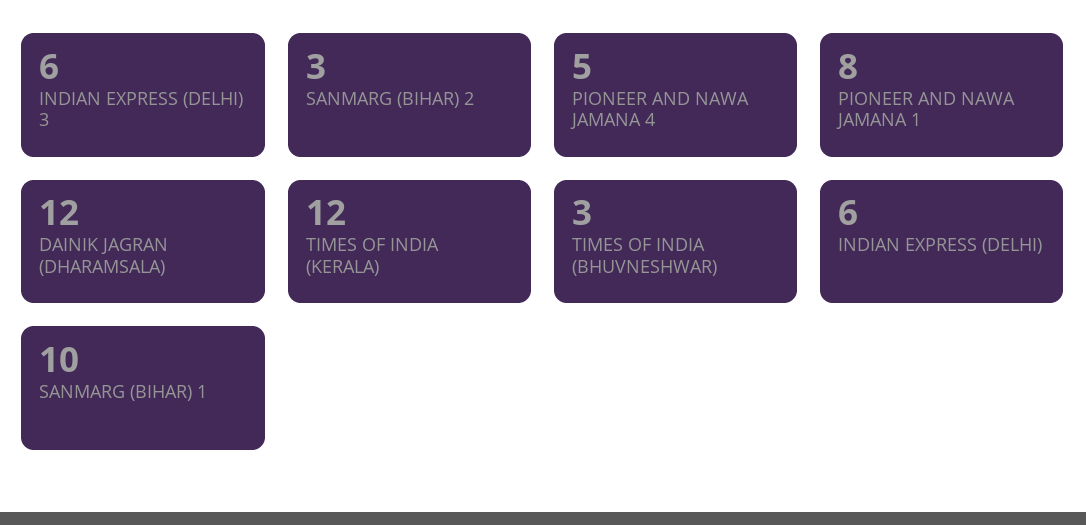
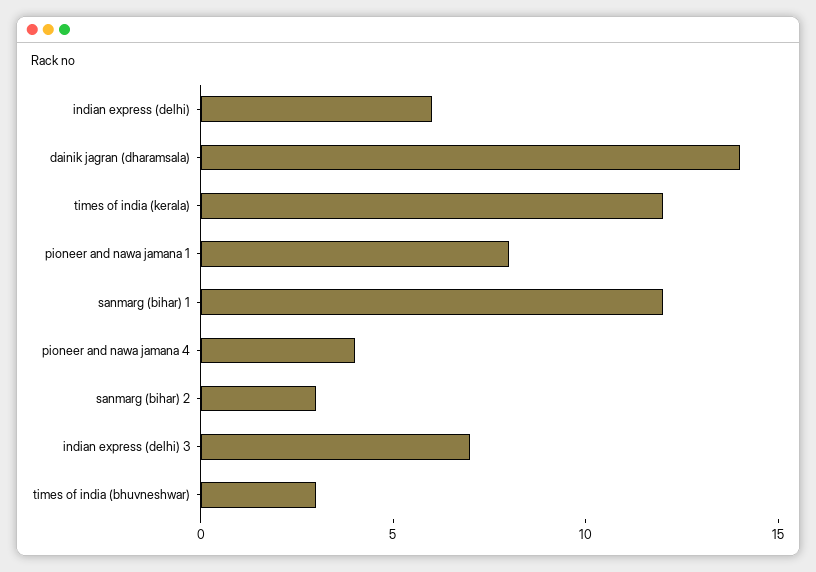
INDIAN EXPRESS (DELHI) 3: 6 -> 7
PIONEER AND NAWA JAMANA 4: 5 -> 4
DAINIK JAGRAN (DHARAMSALA): 12 -> 14
SANMARG (BIHAR) 1: 10 -> 12

